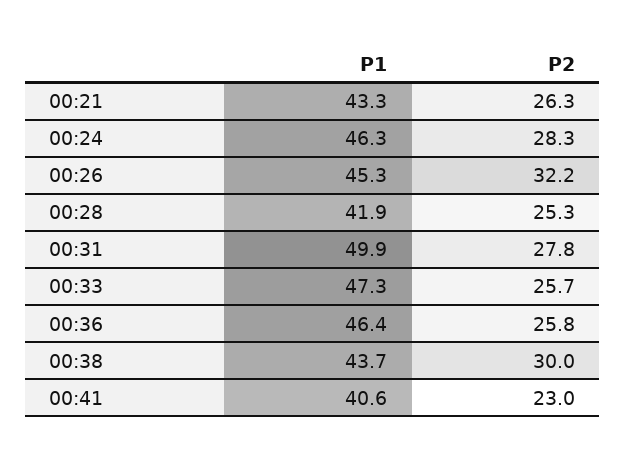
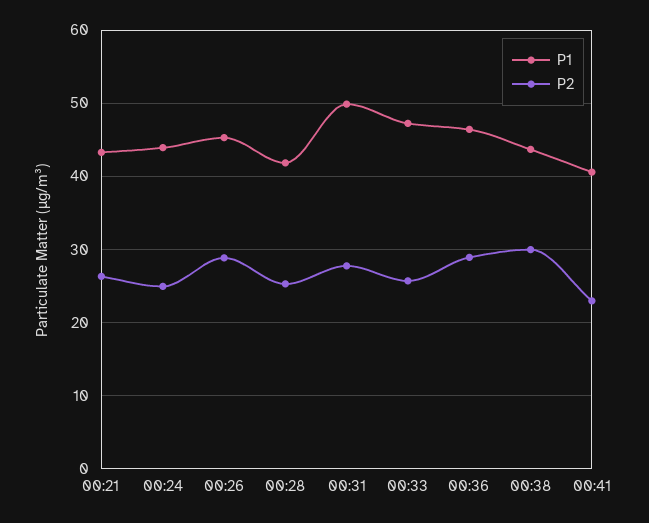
P1, 00:24: 46.3 -> 44
P2, 00:24: 28.3 -> 25
P2, 00:26: 32.2 -> 29
P2, 00:36: 25.8 -> 29

